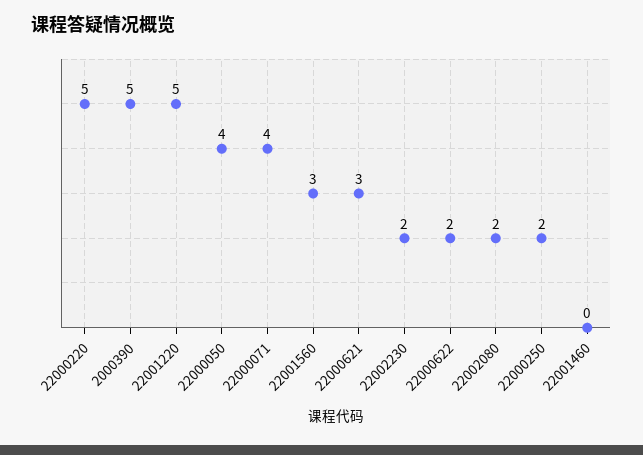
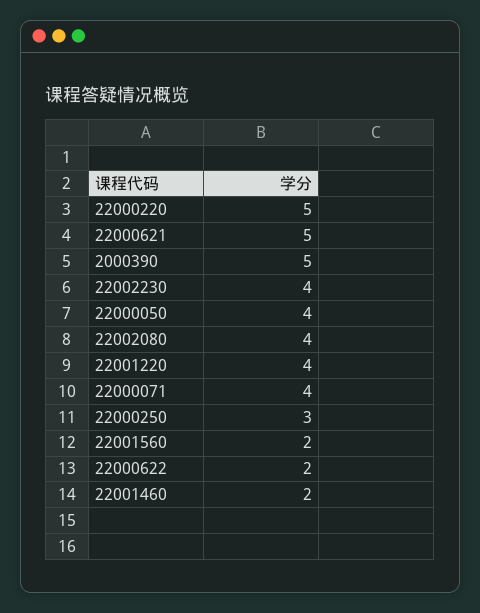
22001220: 5 -> 4
22001560: 3 -> 2
22000621: 3 -> 5
22002230: 2 -> 4
22002080: 2 -> 4
22000250: 2 -> 3
22001460: 0 -> 2

